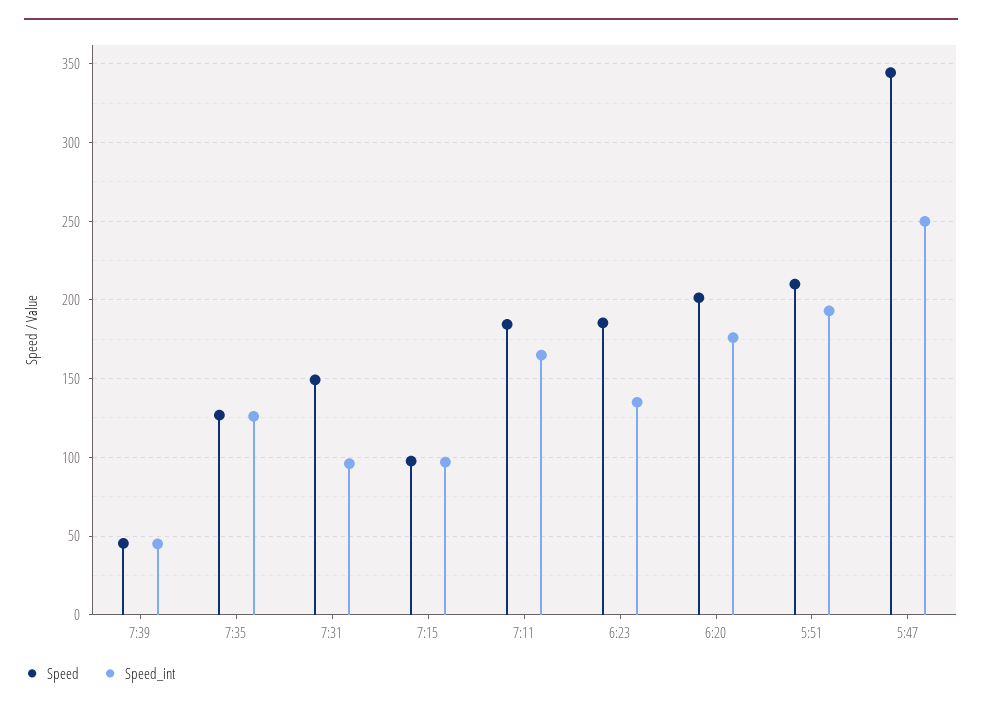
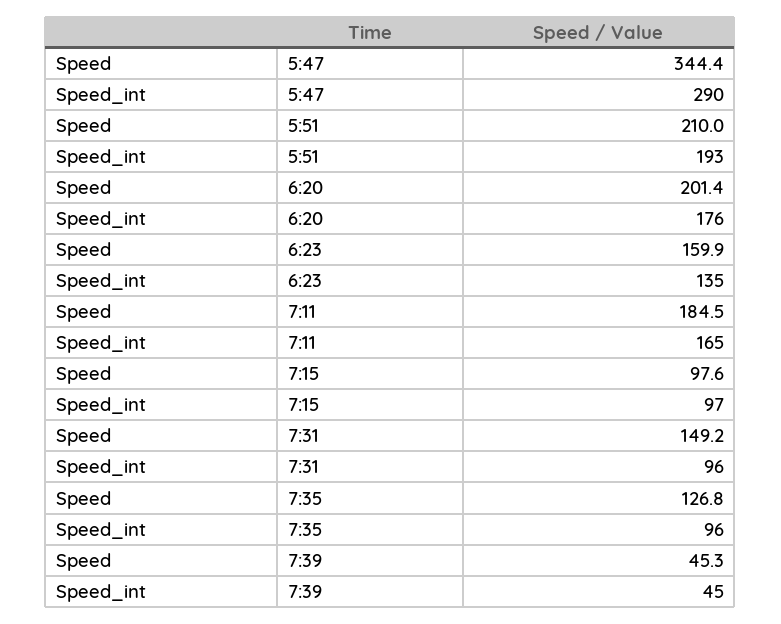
Speed_int, 7:35: 125 -> 96
Speed, 6:23: 185 -> 159.9
Speed_int, 5:47: 250 -> 290

